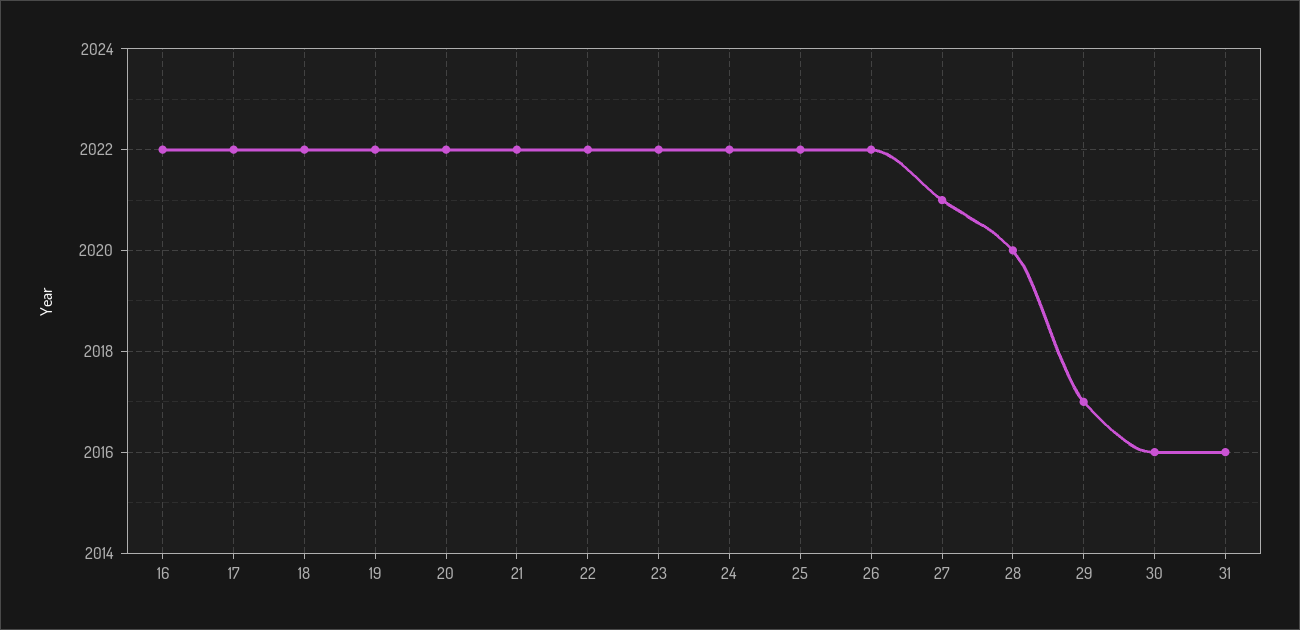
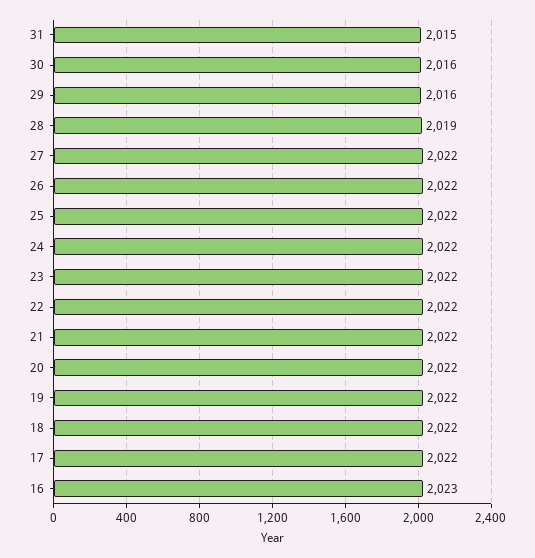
16: 2022 -> 2023
27: 2021 -> 2022
28: 2020 -> 2019
29: 2017 -> 2016
31: 2016 -> 2015

